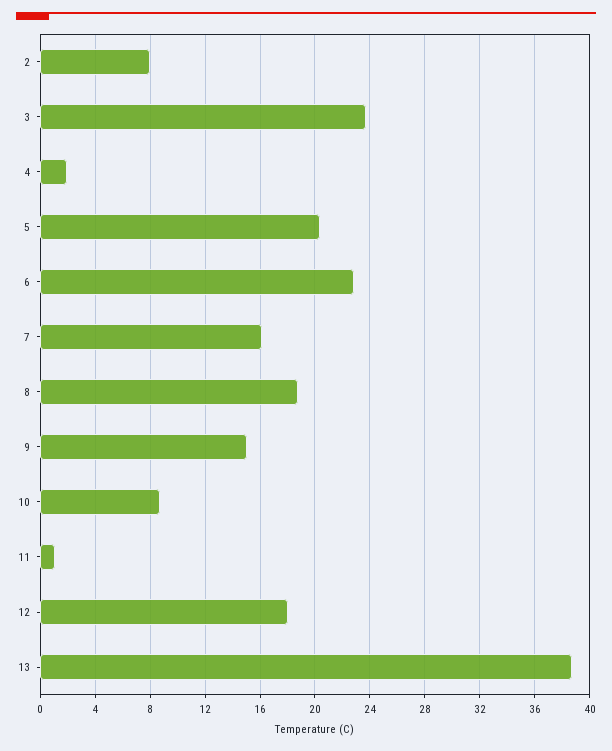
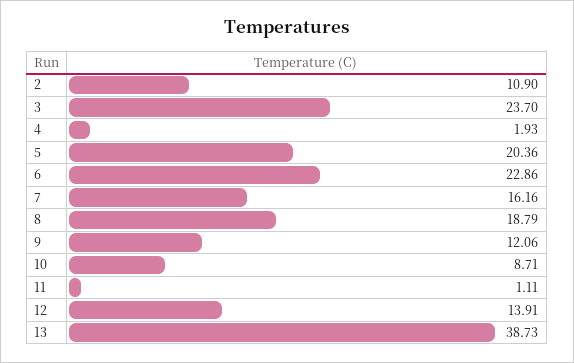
2: 8 -> 10.9
9: 15 -> 12.06
12: 18 -> 13.91

